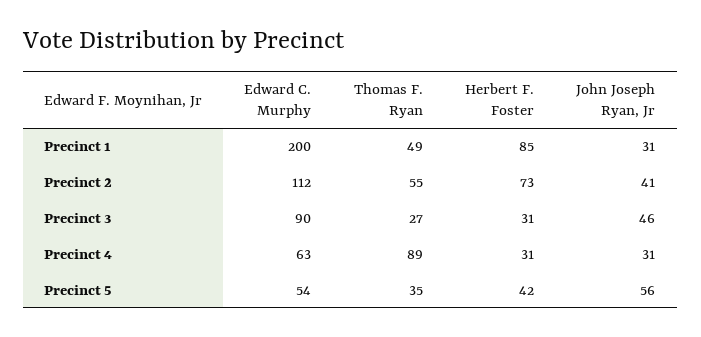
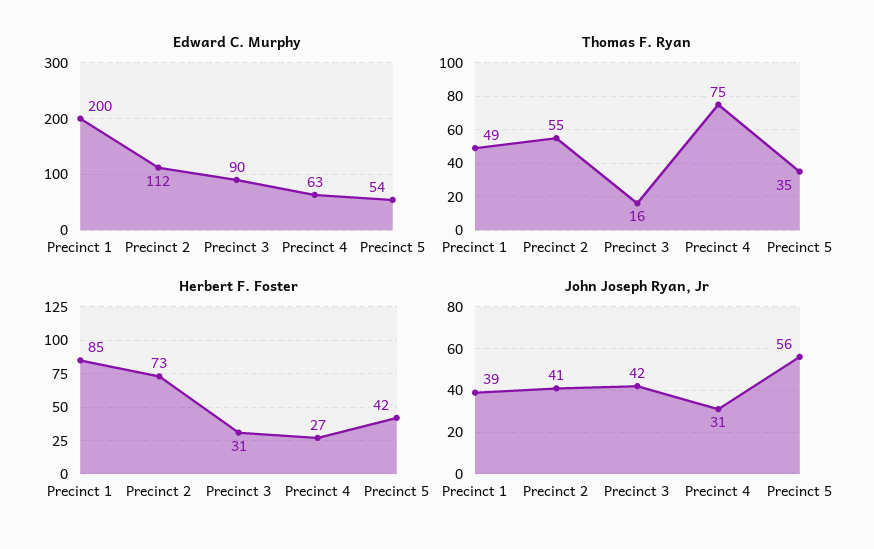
John Joseph Ryan, Jr, Precinct 1: 31 -> 39
Thomas F. Ryan, Precinct 3: 27 -> 16
John Joseph Ryan, Jr, Precinct 3: 46 -> 42
Thomas F. Ryan, Precinct 4: 89 -> 75
Herbert F. Foster, Precinct 4: 31 -> 27

